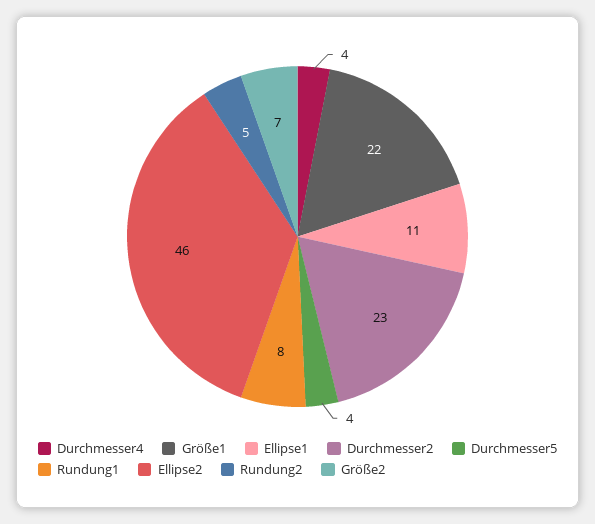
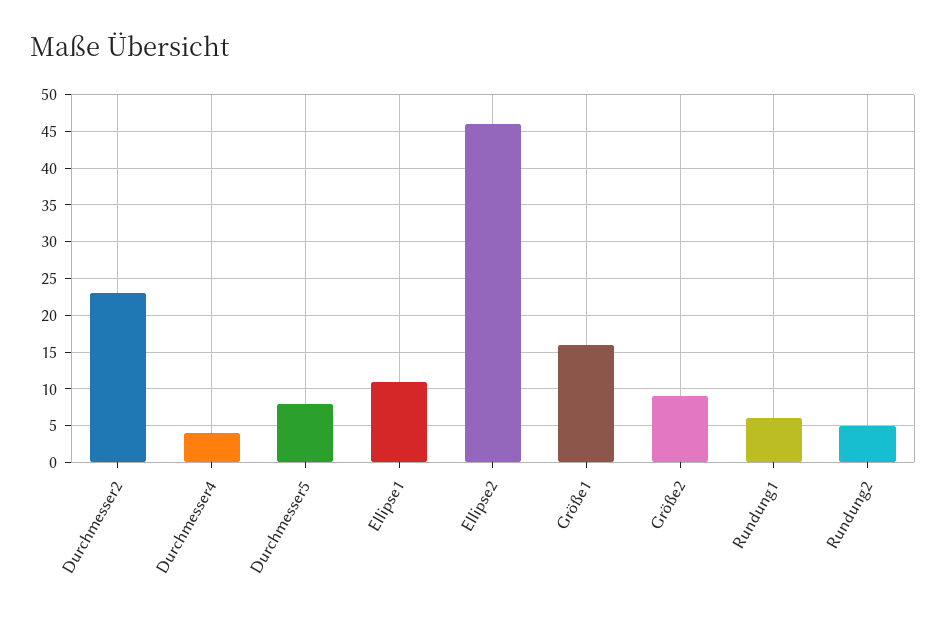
Größe1: 22 -> 16
Durchmesser5: 4 -> 8
Rundung1: 8 -> 6
Größe2: 7 -> 9

